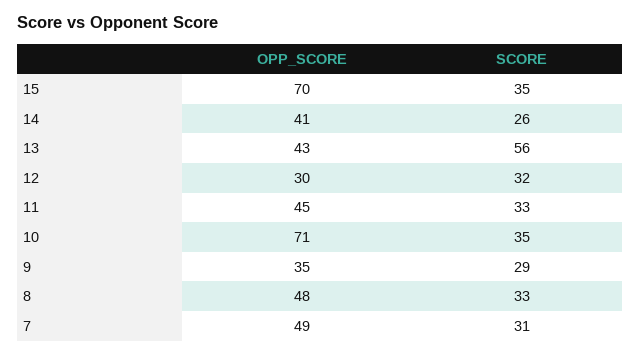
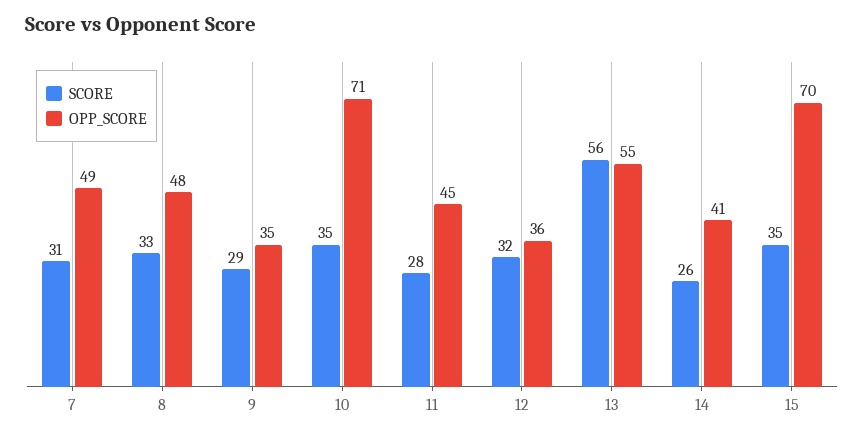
OPP_SCORE, 13: 43 -> 55
OPP_SCORE, 12: 30 -> 36
SCORE, 11: 33 -> 28

